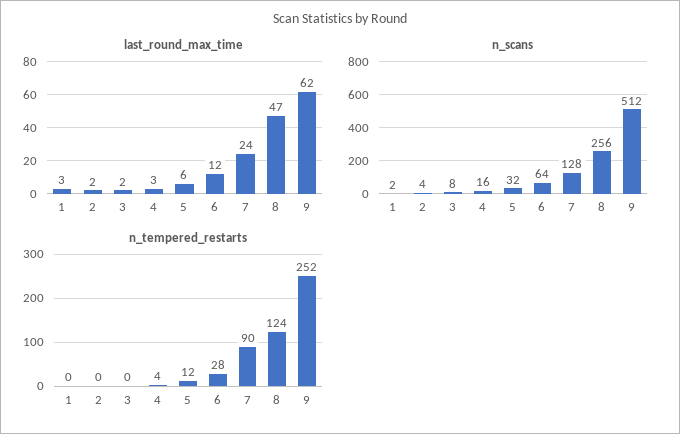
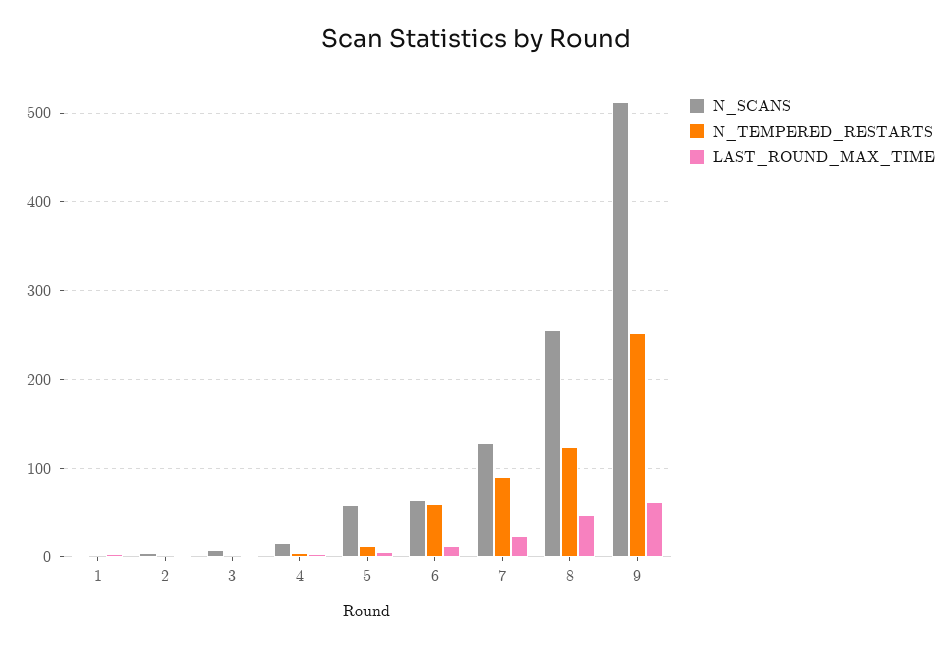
n_scans, 5: 32 -> 60
n_tempered_restarts, 6: 28 -> 60

